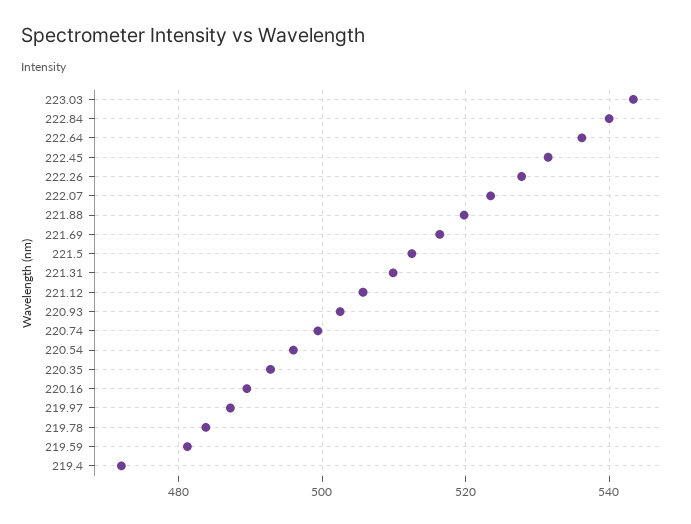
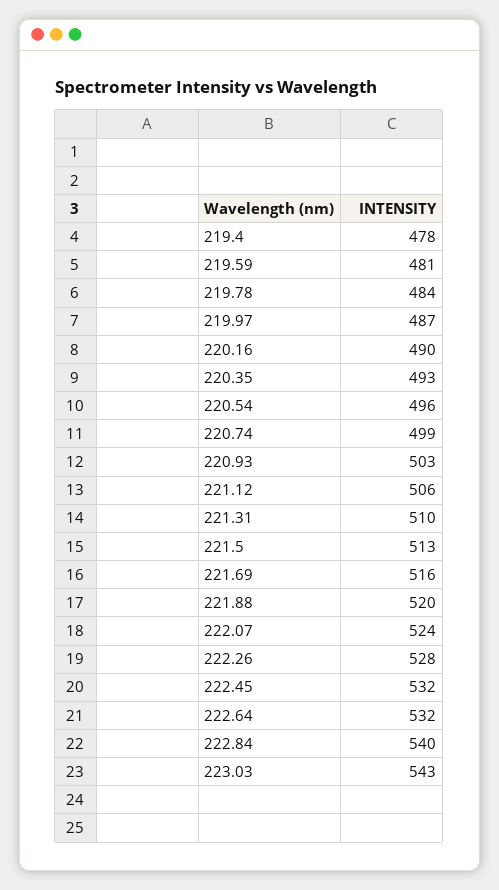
222.64: 536 -> 532
219.4: 472 -> 478

